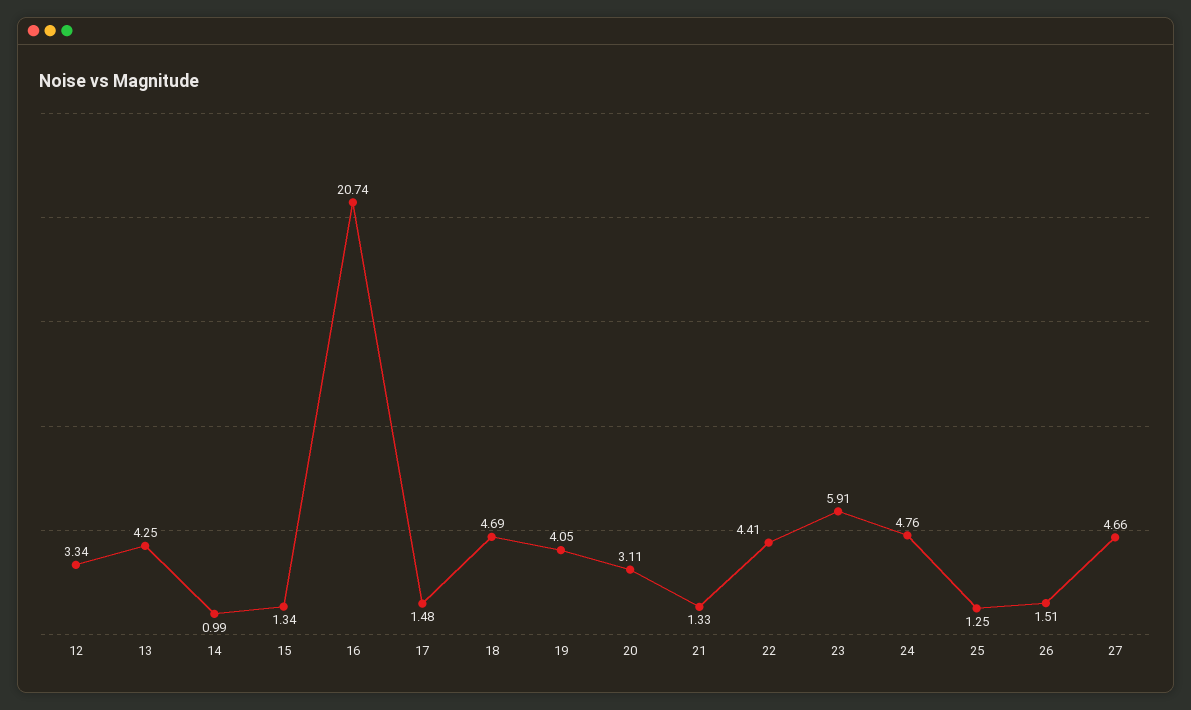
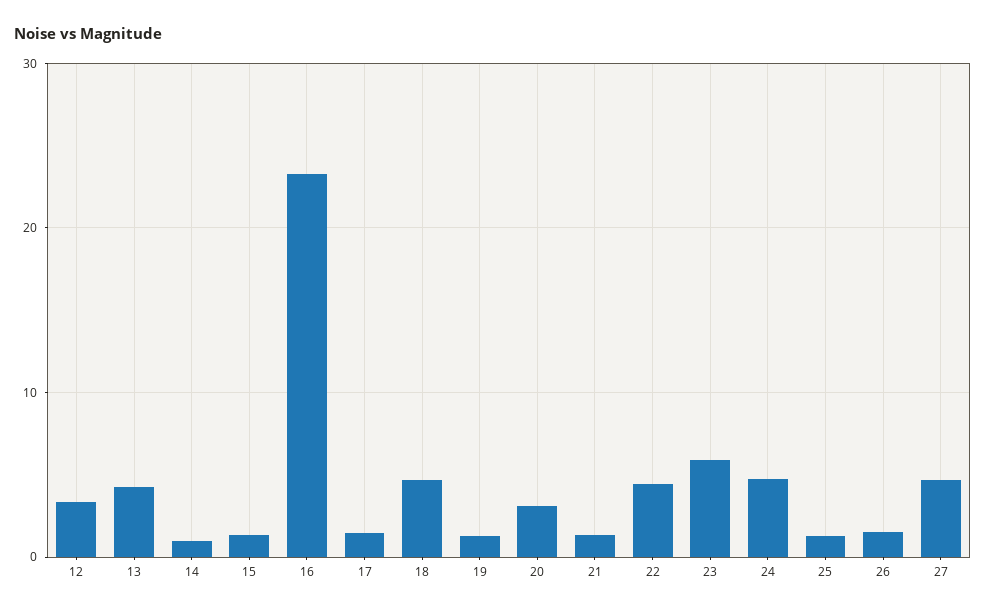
16: 20.74 -> 23
19: 4.05 -> 1

